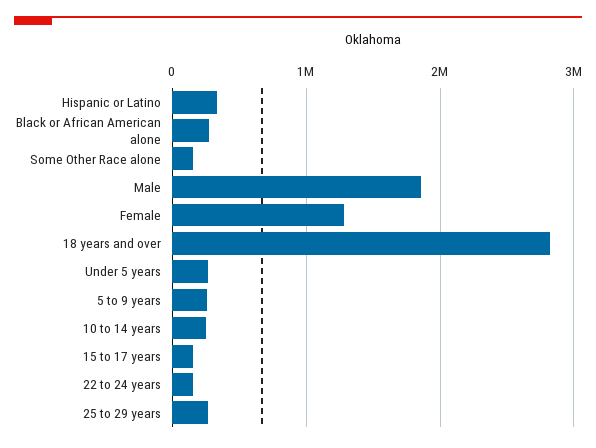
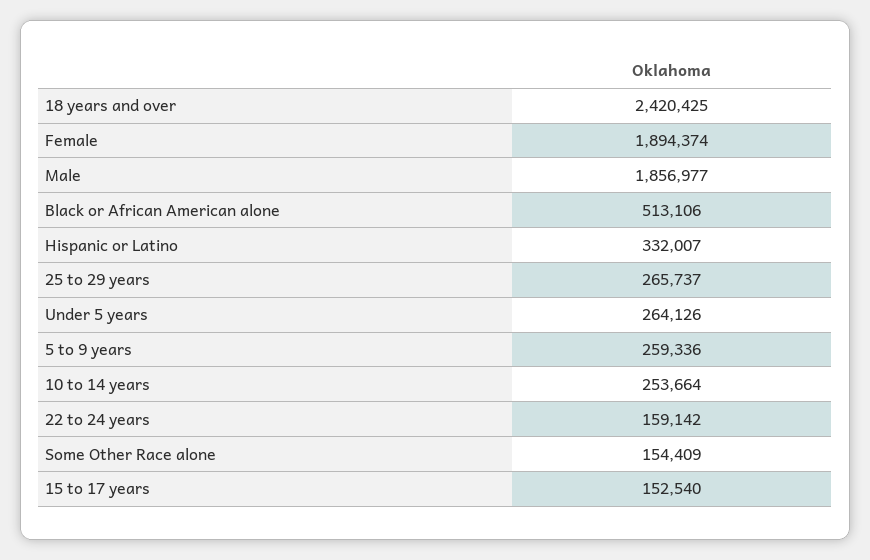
Black or African American alone: 300000 -> 513106
Female: 1300000 -> 1894374
18 years and over: 2800000 -> 2420425

